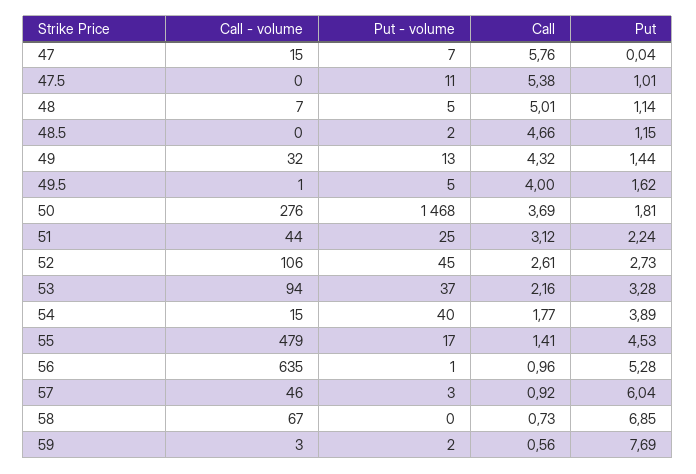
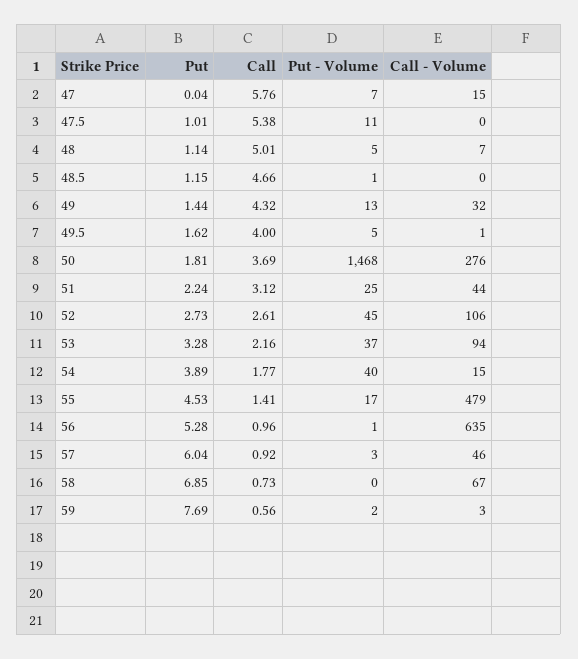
Put - volume, 48.5: 2 -> 1

